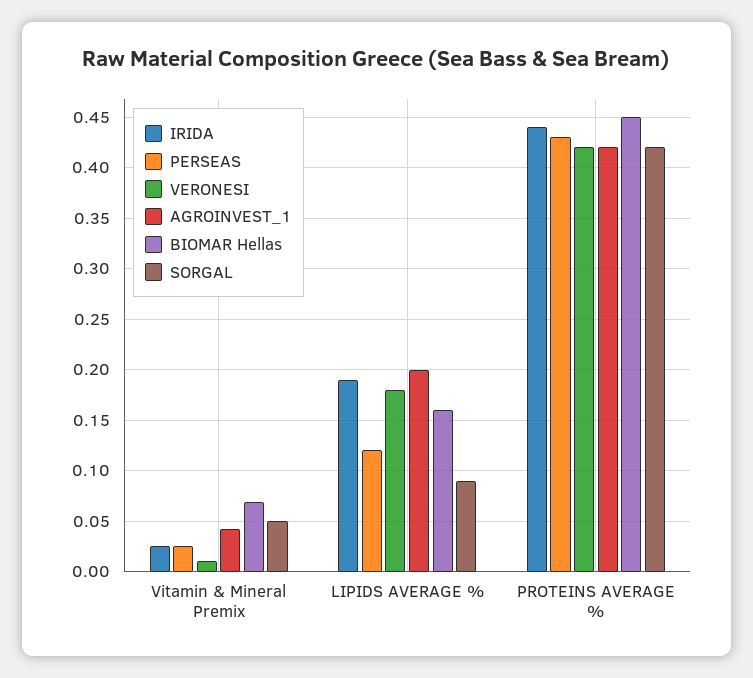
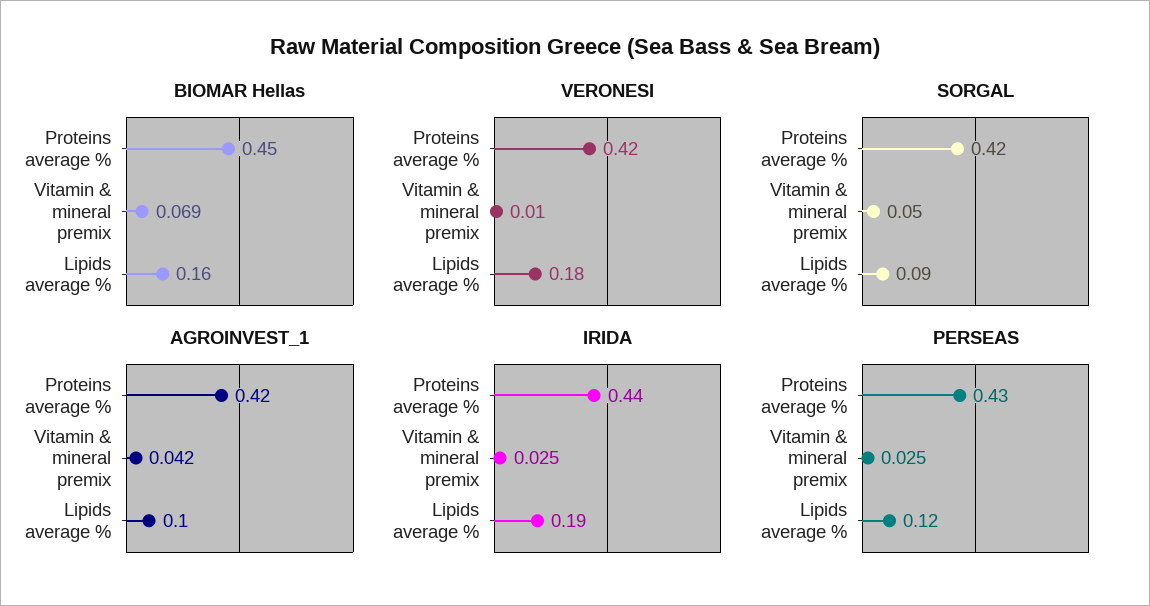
AGROINVEST_1, LIPIDS AVERAGE %: 0.2 -> 0.1

